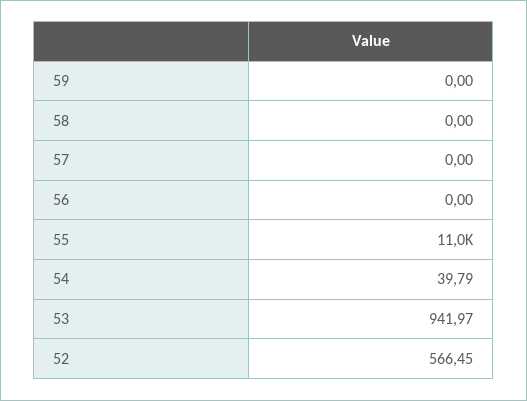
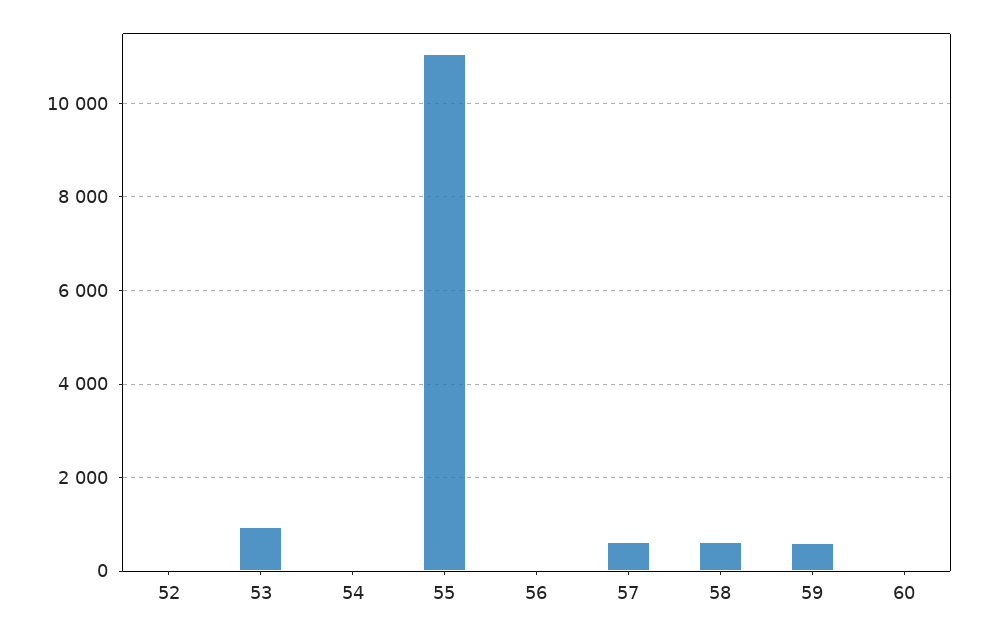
59: 0 -> 600
58: 0 -> 600
57: 0 -> 600
52: 566.45 -> 0
60: none -> 0

